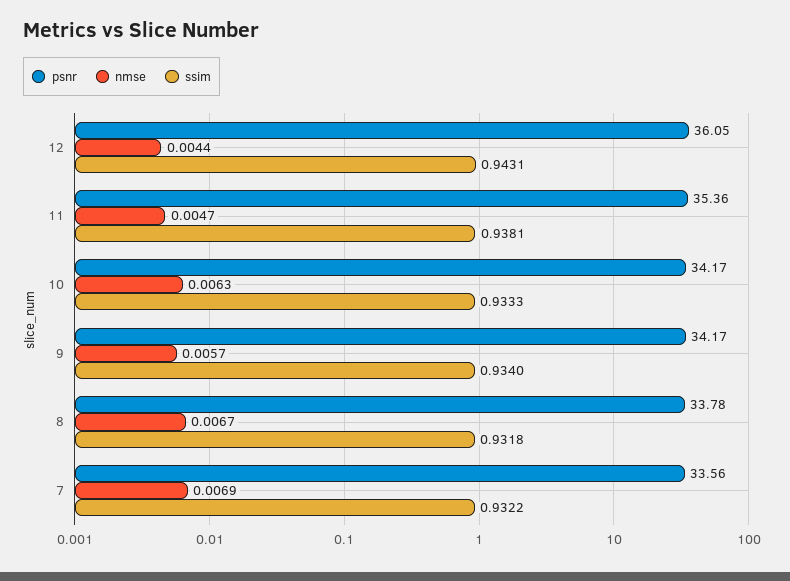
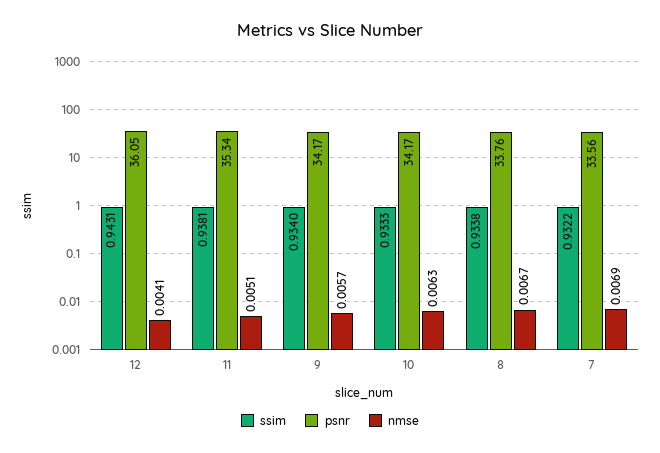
nmse, 12: 0.0044 -> 0.0041
psnr, 11: 35.36 -> 35.34
nmse, 11: 0.0047 -> 0.0051
psnr, 8: 33.78 -> 33.76
ssim, 8: 0.9318 -> 0.9338

